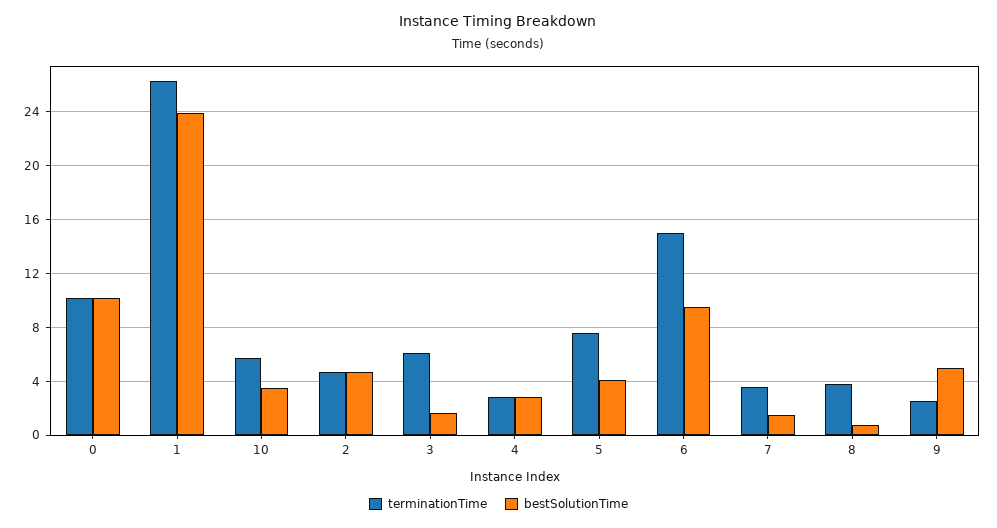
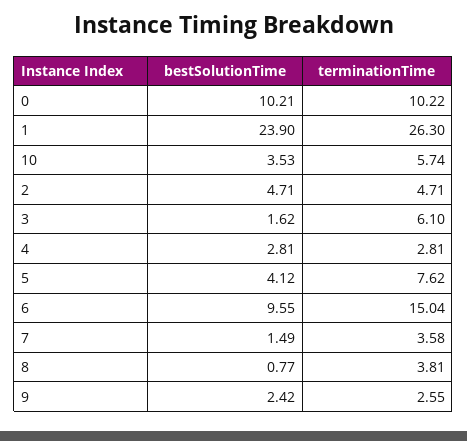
bestSolutionTime, 9: 5 -> 2.42

